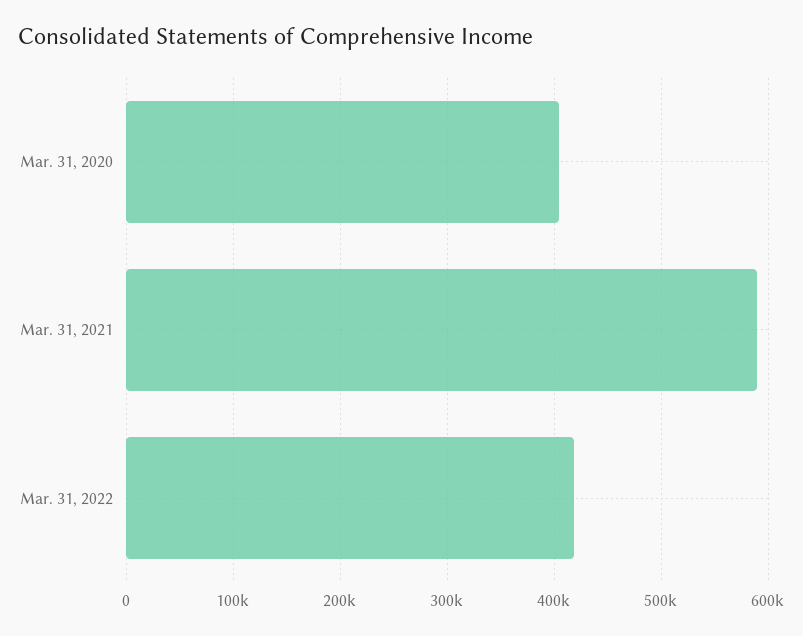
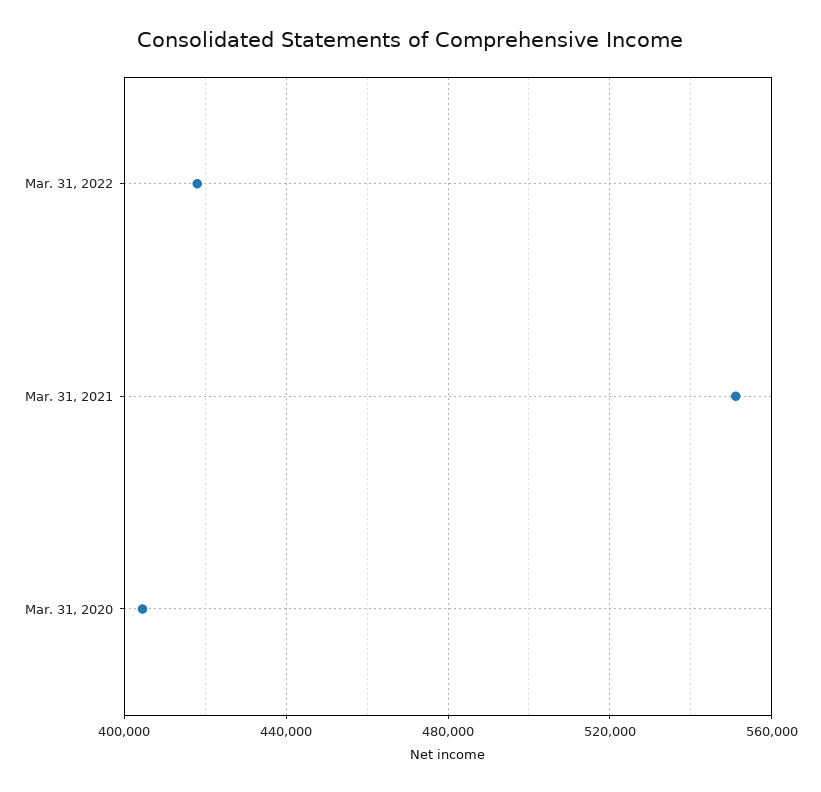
Mar. 31, 2021: 590000 -> 550000

